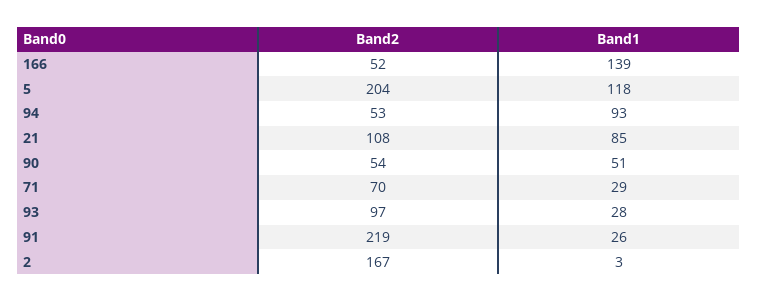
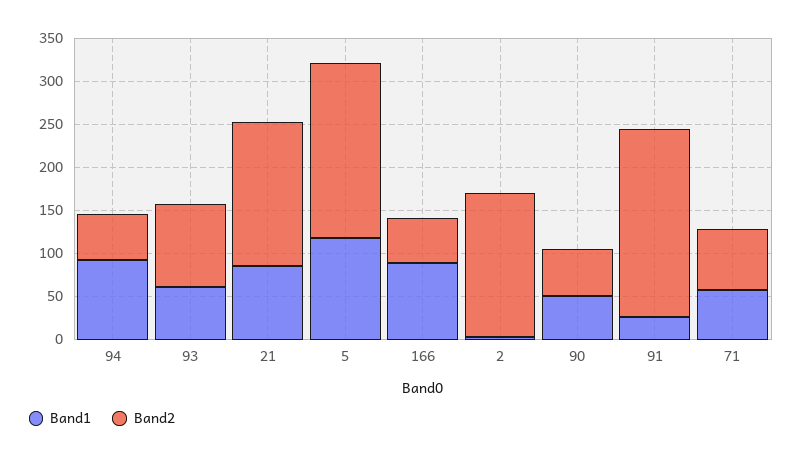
Band1, 166: 139 -> 90
Band2, 21: 108 -> 170
Band1, 71: 29 -> 60
Band1, 93: 28 -> 60

